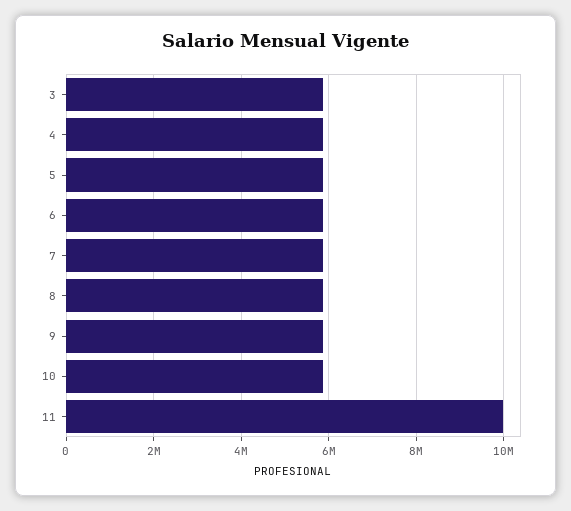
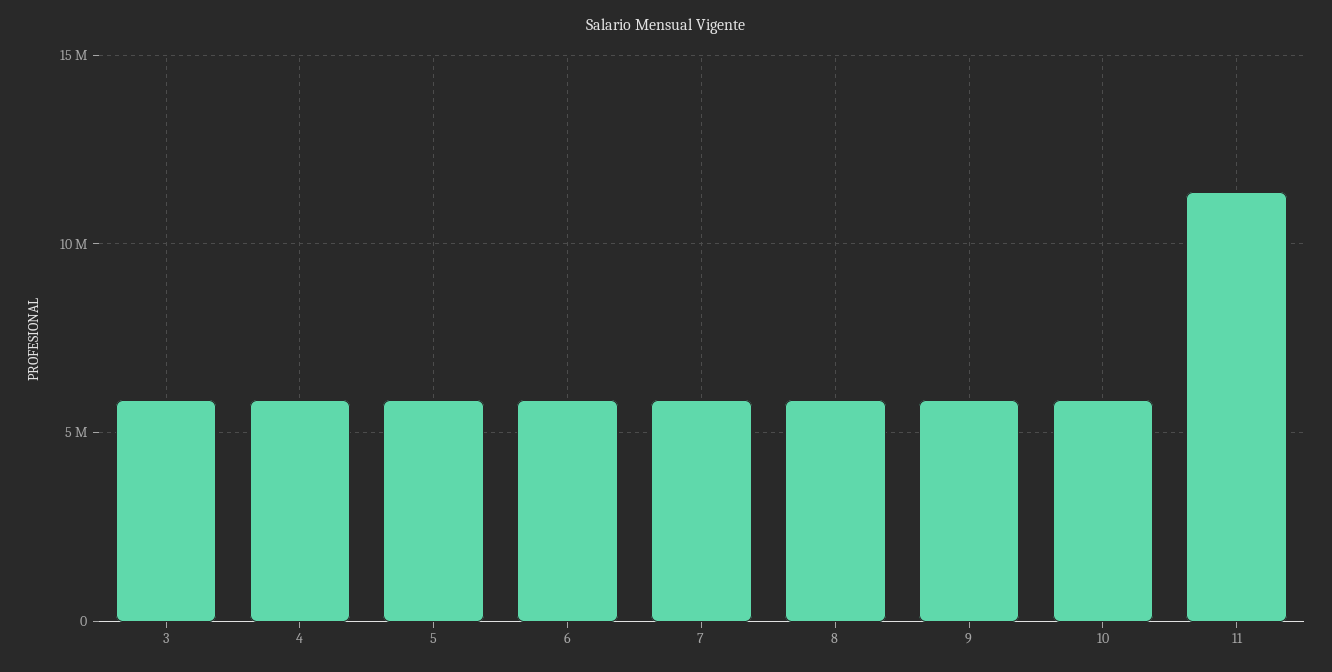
11: 10000000 -> 11500000

